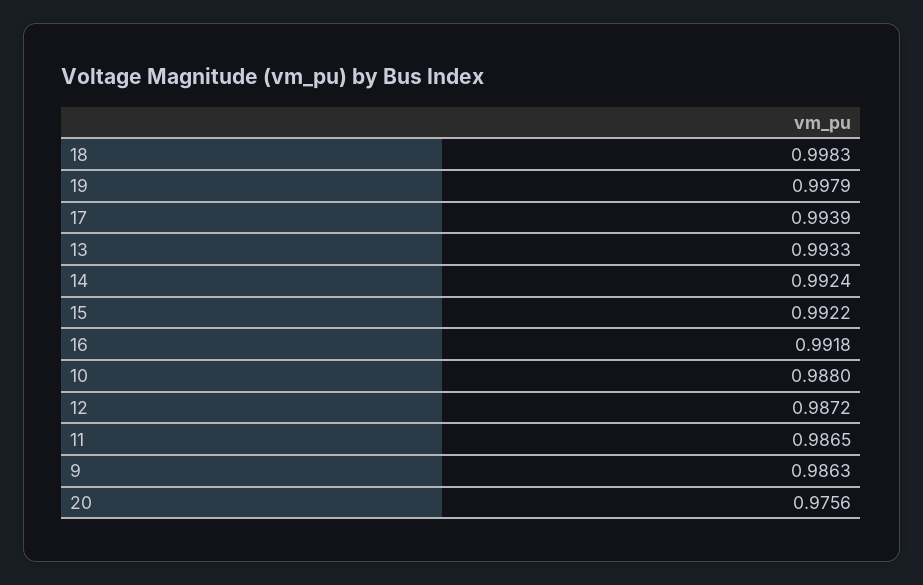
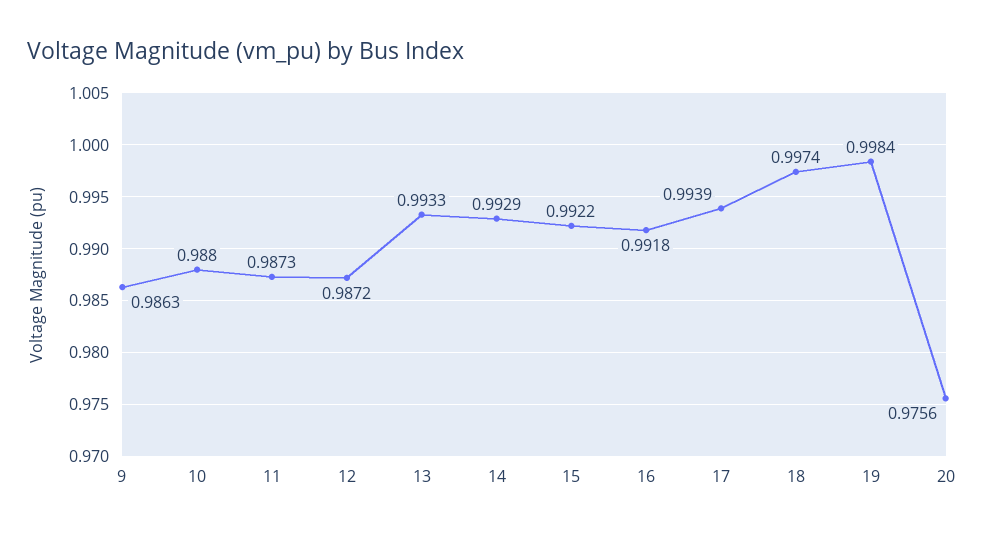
18: 0.9983 -> 0.9974
19: 0.9979 -> 0.9984
14: 0.9924 -> 0.9929
11: 0.9865 -> 0.9873

